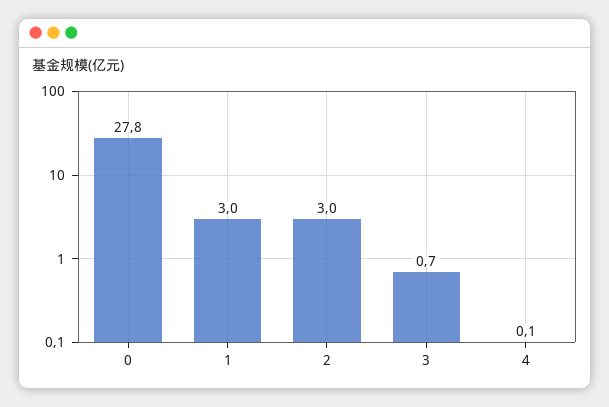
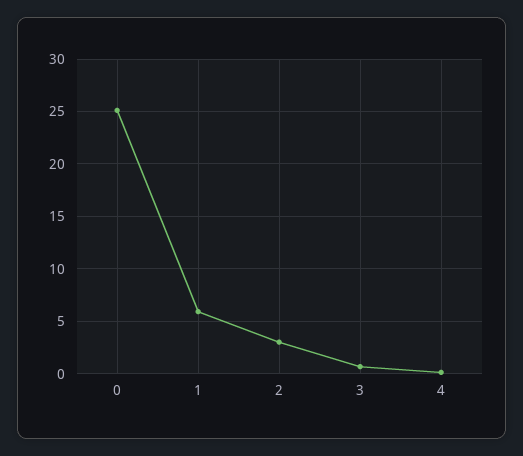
0: 27.8 -> 25
1: 3 -> 6

